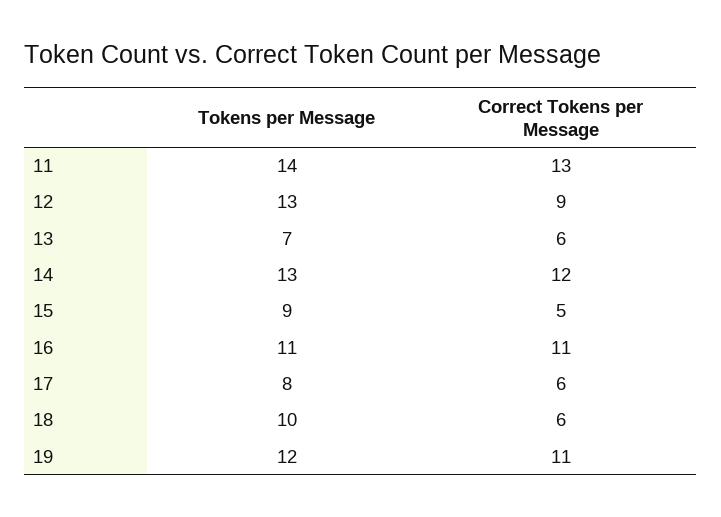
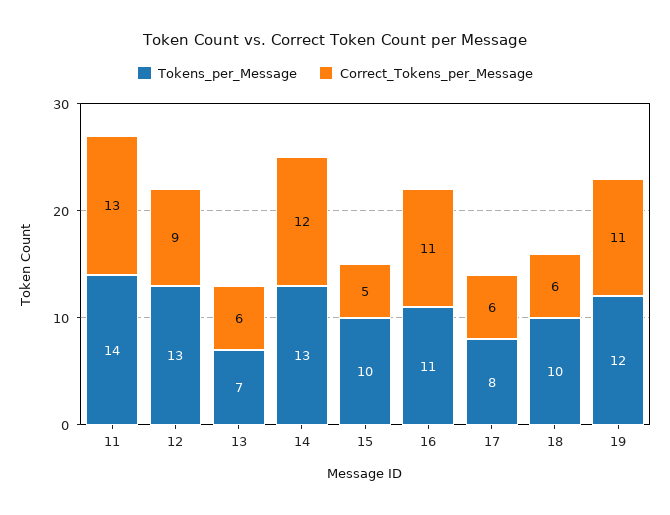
Tokens per Message, 15: 9 -> 10

